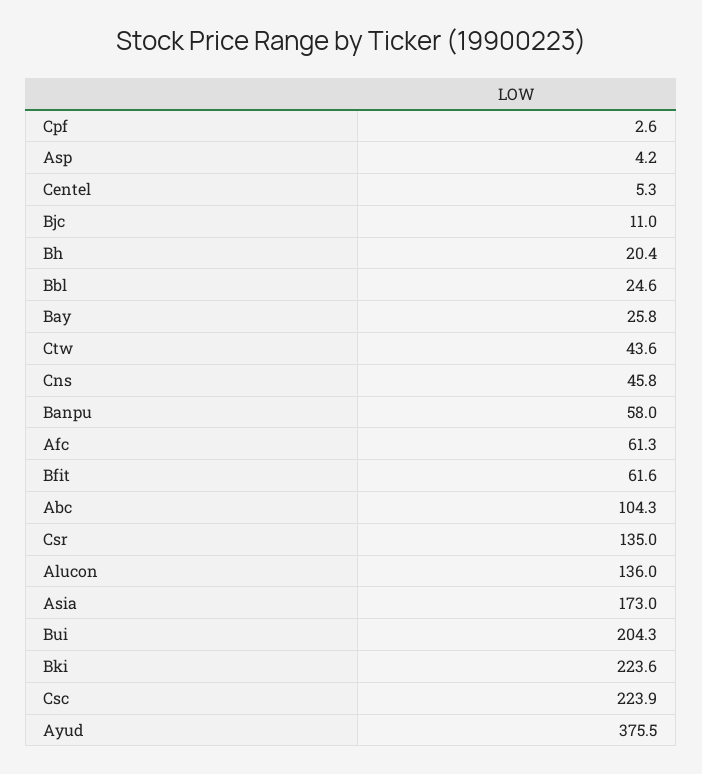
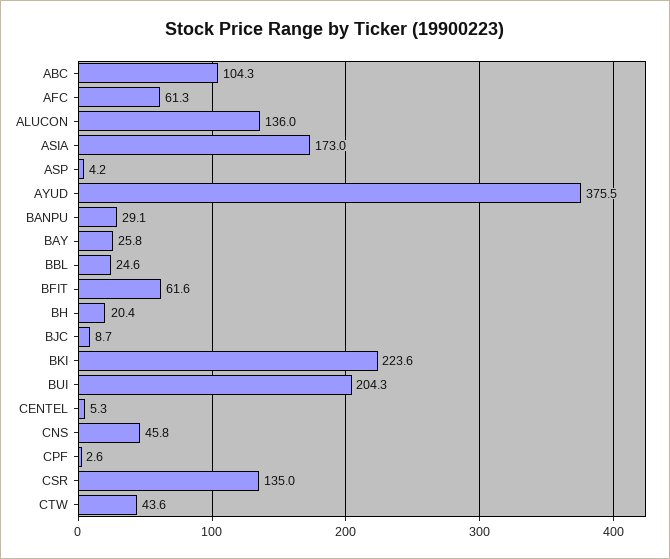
Bjc: 11 -> 8.7
Banpu: 58 -> 29.1
Csc: 223.9 -> none

